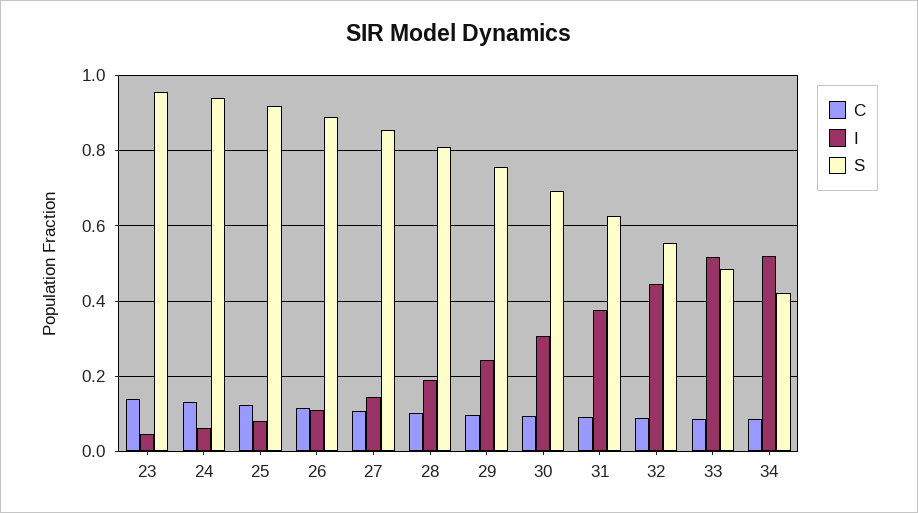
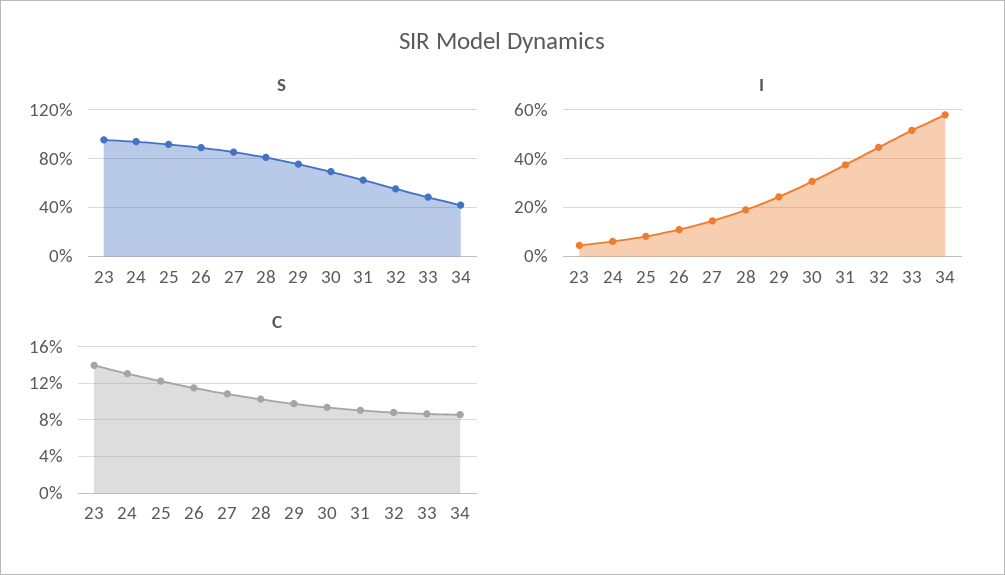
I, 34: 0.52 -> 0.575

